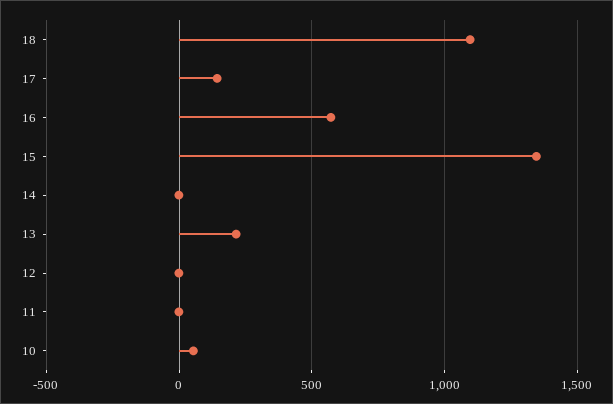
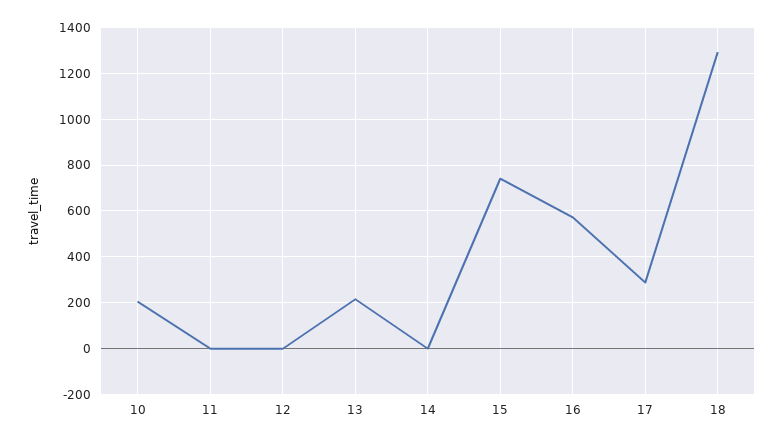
18: 1100 -> 1300
17: 150 -> 300
15: 1350 -> 750
10: 50 -> 200

